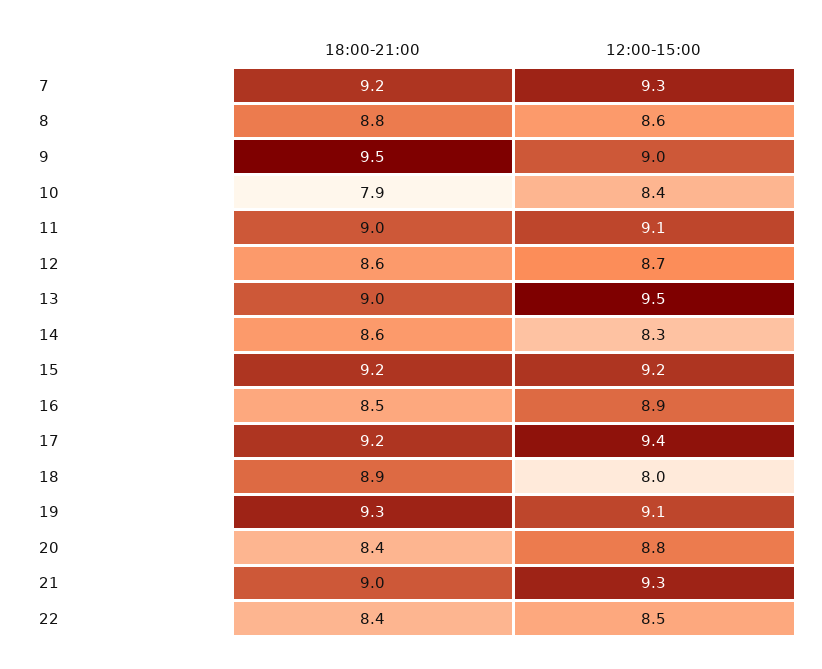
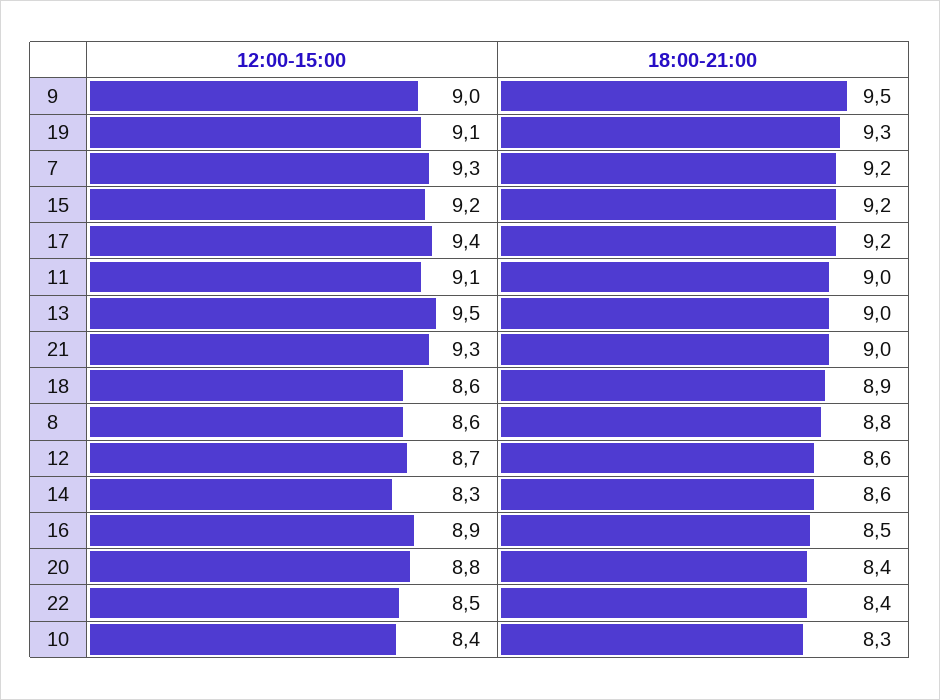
18:00-21:00, 10: 7.9 -> 8.3
12:00-15:00, 18: 8 -> 8.6

